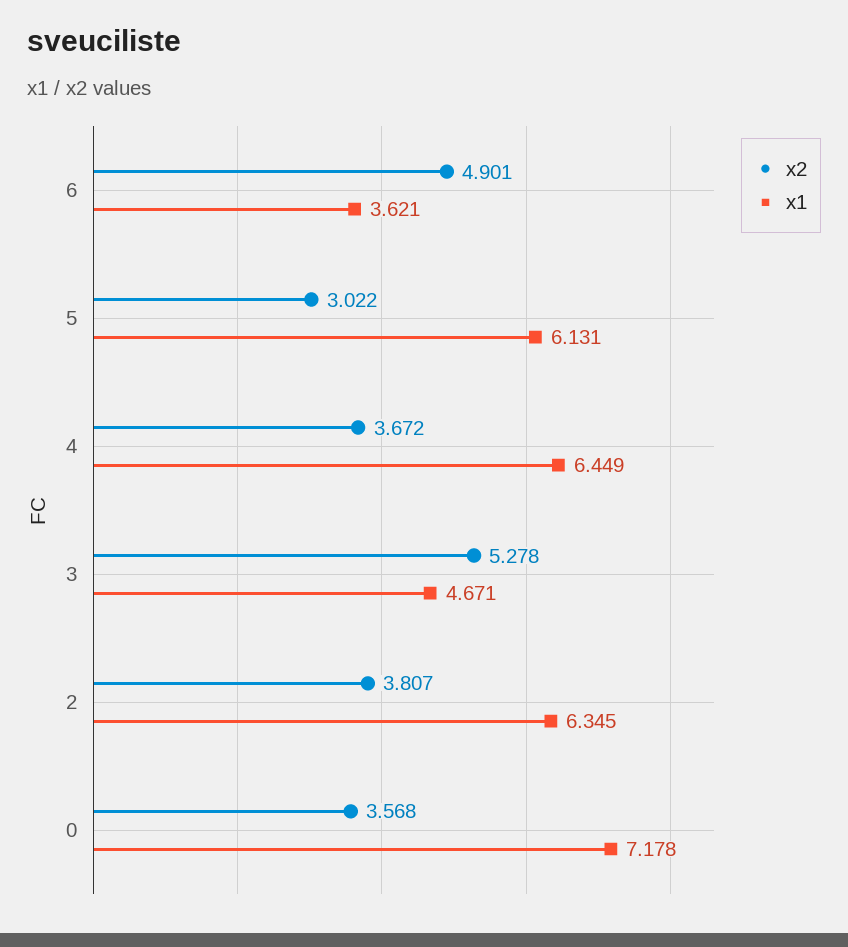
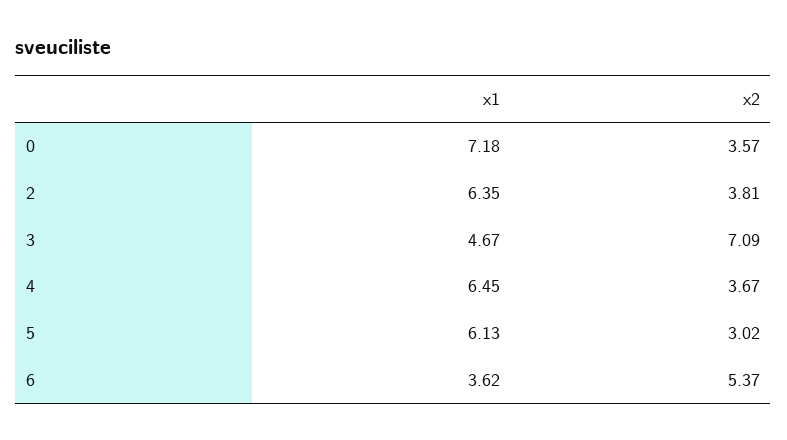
x2, 6: 4.901 -> 5.37
x2, 3: 5.278 -> 7.09

